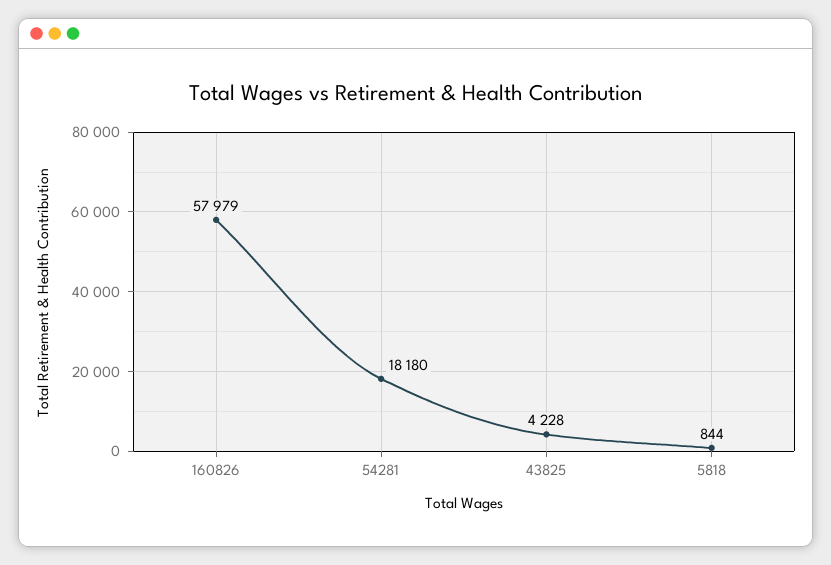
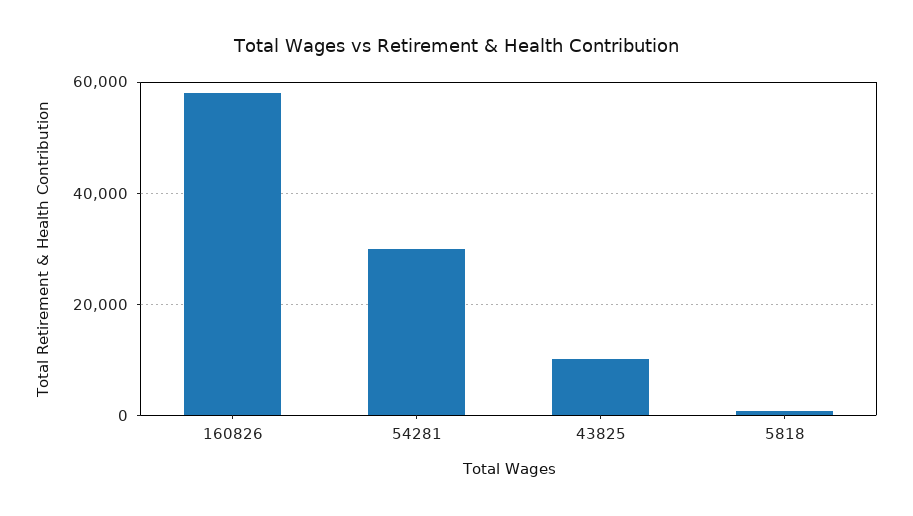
54281: 18180 -> 30000
43825: 4228 -> 10000

